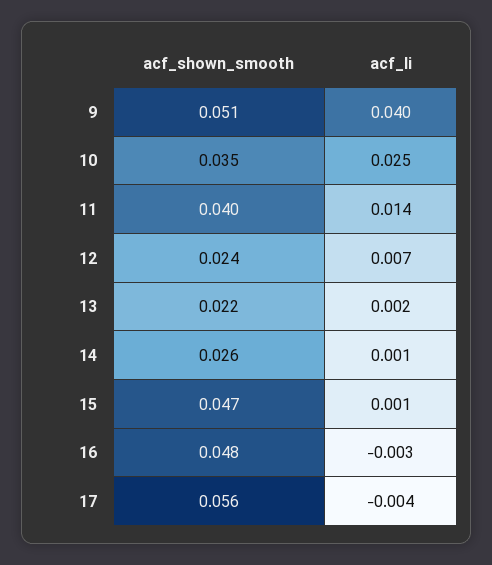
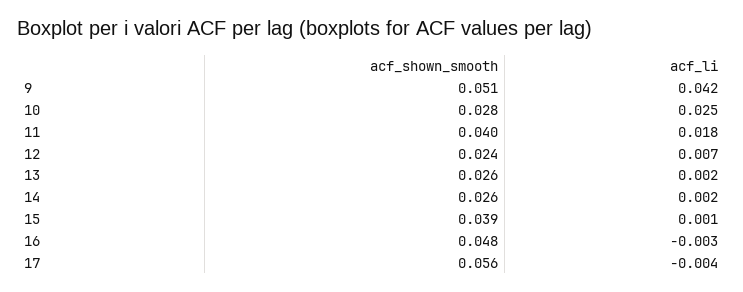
acf_li, 9: 0.04 -> 0.042
acf_shown_smooth, 10: 0.035 -> 0.028
acf_li, 11: 0.014 -> 0.018
acf_shown_smooth, 13: 0.022 -> 0.026
acf_li, 14: 0.001 -> 0.002
acf_shown_smooth, 15: 0.047 -> 0.039

